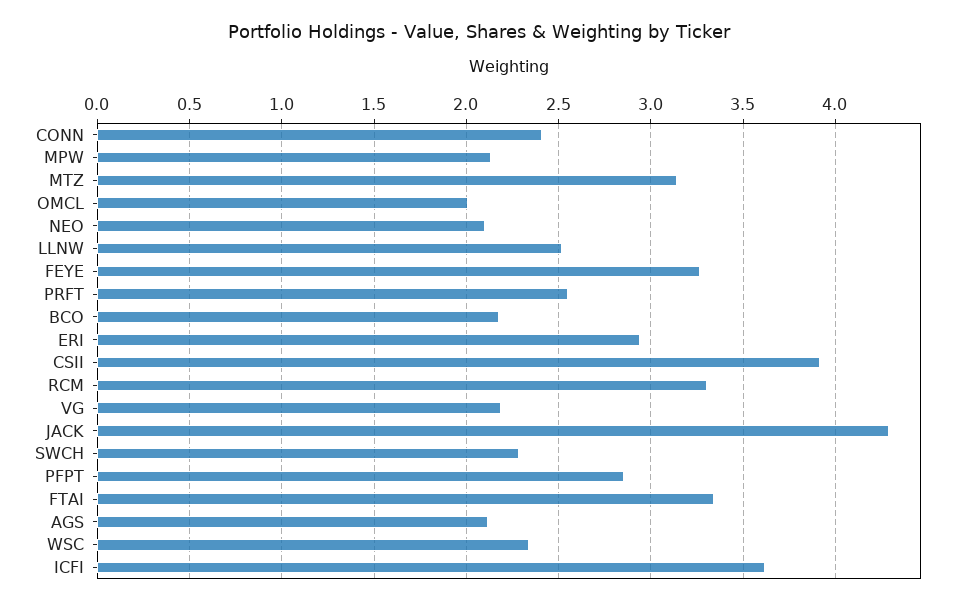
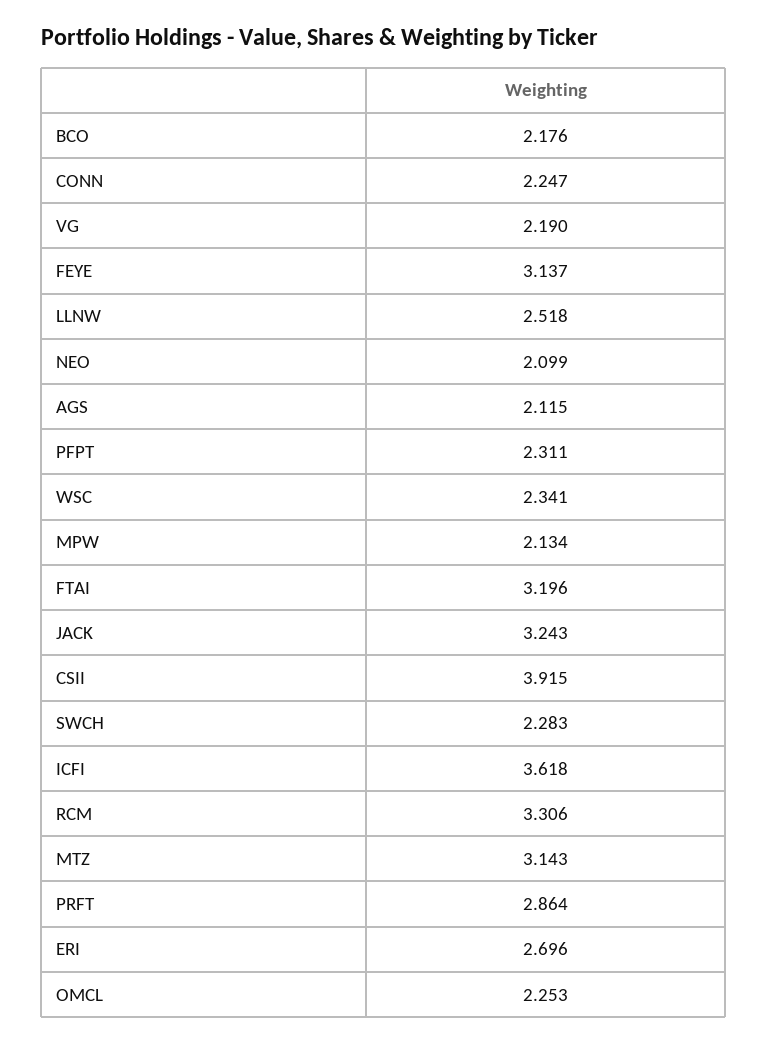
CONN: 2.4 -> 2.247
OMCL: 2 -> 2.253
FEYE: 3.25 -> 3.137
PRFT: 2.55 -> 2.864
ERI: 2.95 -> 2.696
JACK: 4.3 -> 3.243
PFPT: 2.85 -> 2.311
FTAI: 3.35 -> 3.196

